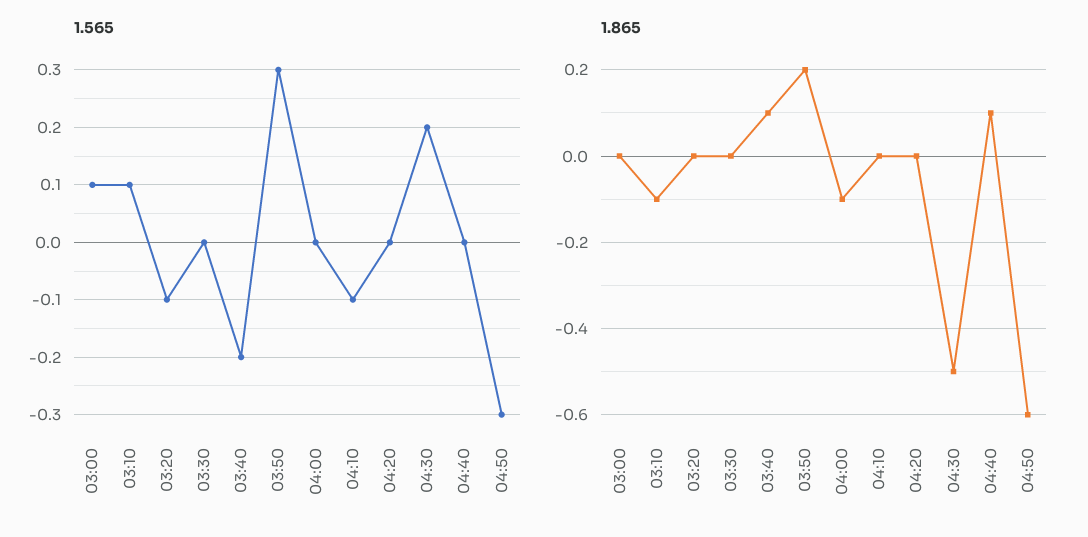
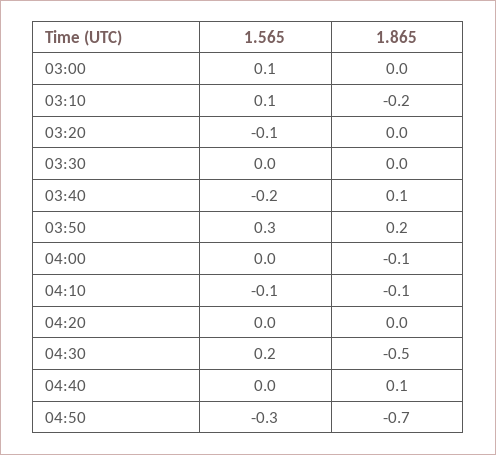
1.865, 03:10: -0.1 -> -0.2
1.865, 04:10: 0 -> -0.1
1.865, 04:50: -0.6 -> -0.7

